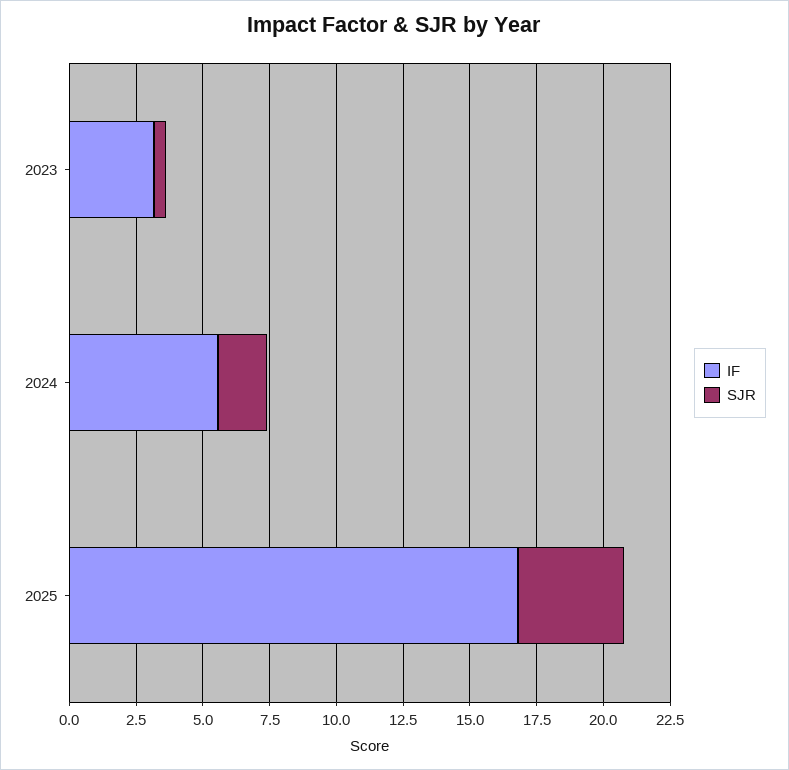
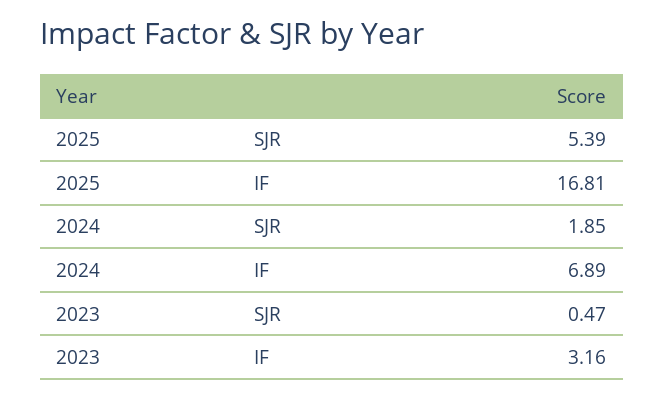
IF, 2024: 5.5 -> 6.89
SJR, 2025: 4 -> 5.39

